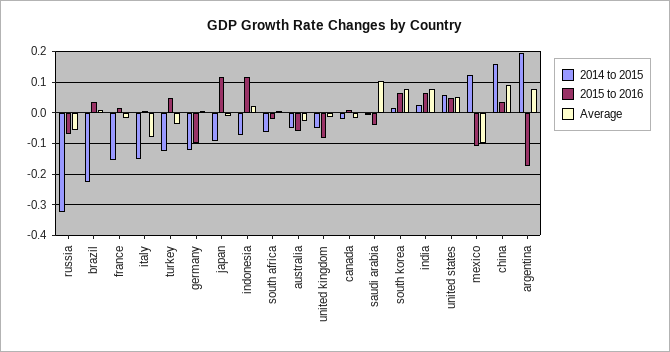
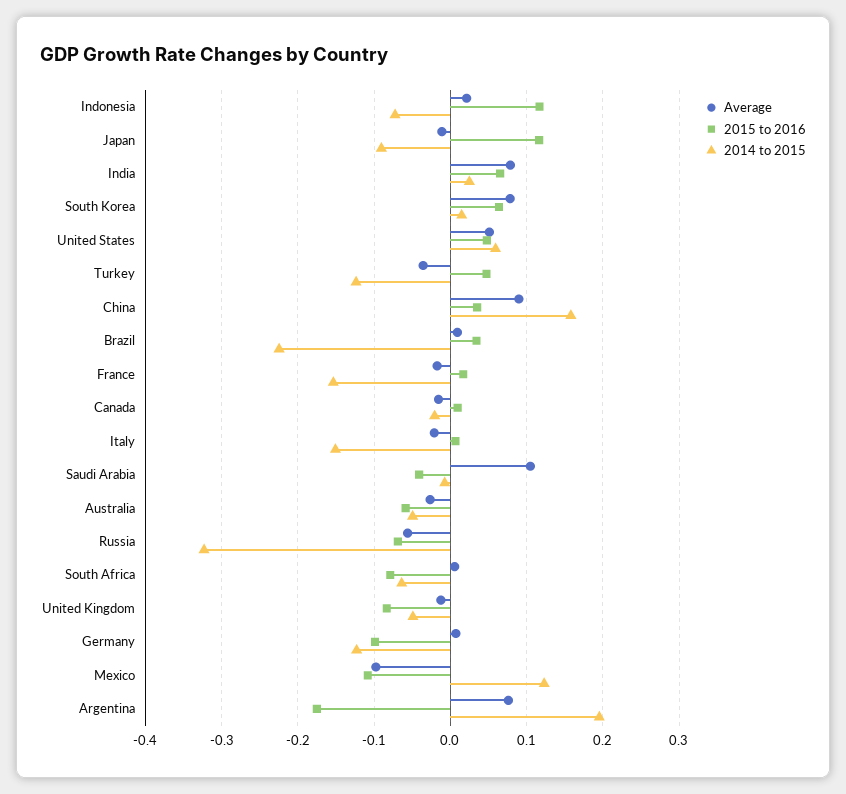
Average, italy: -0.08 -> -0.02
2015 to 2016, south africa: -0.02 -> -0.08

